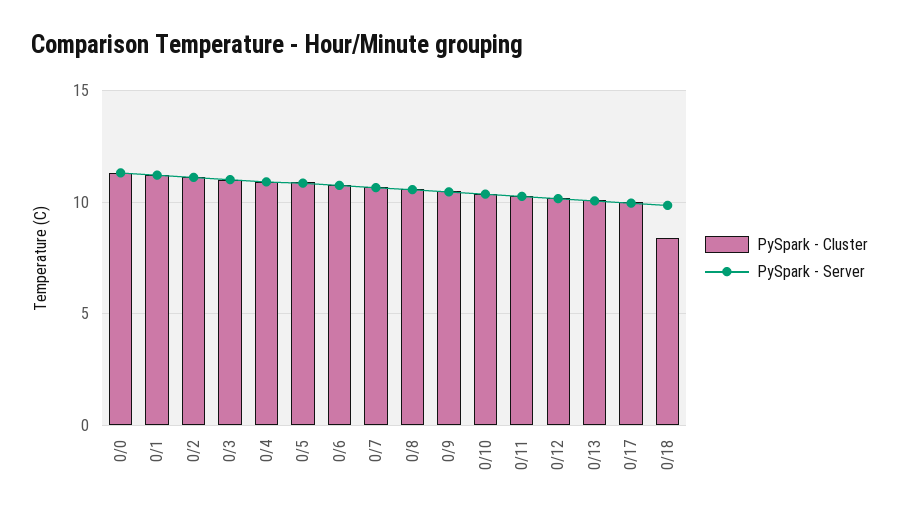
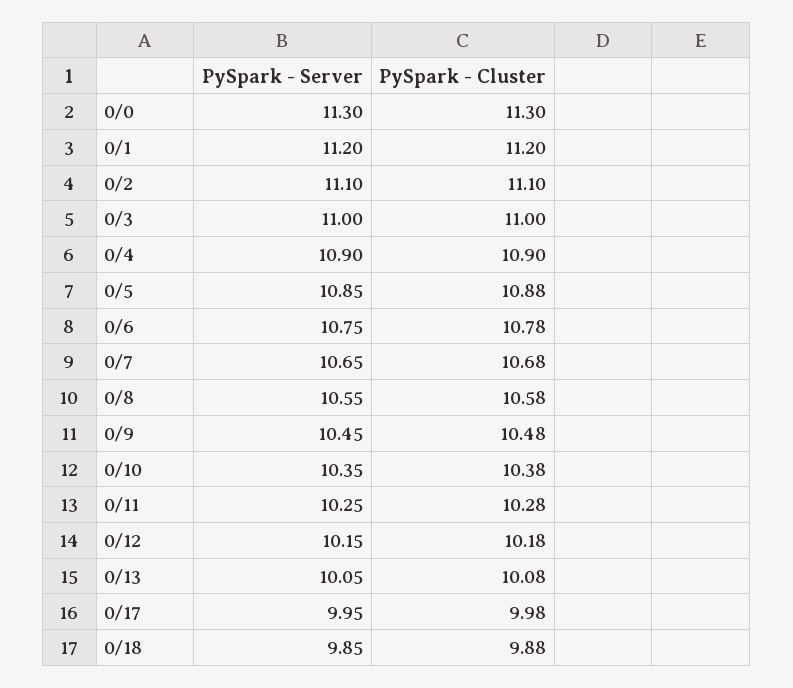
PySpark - Cluster, 0/18: 8.5 -> 9.88

